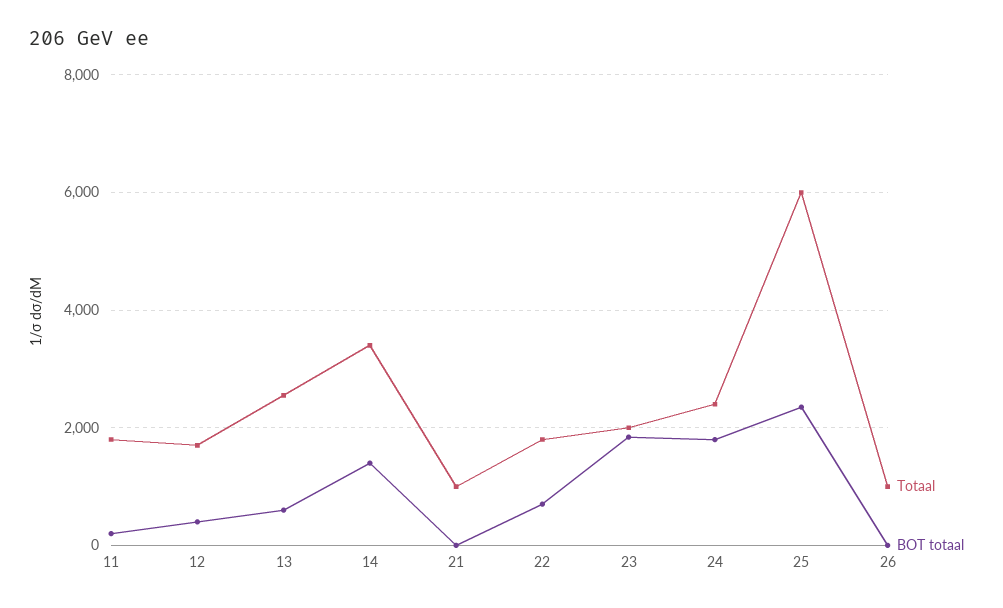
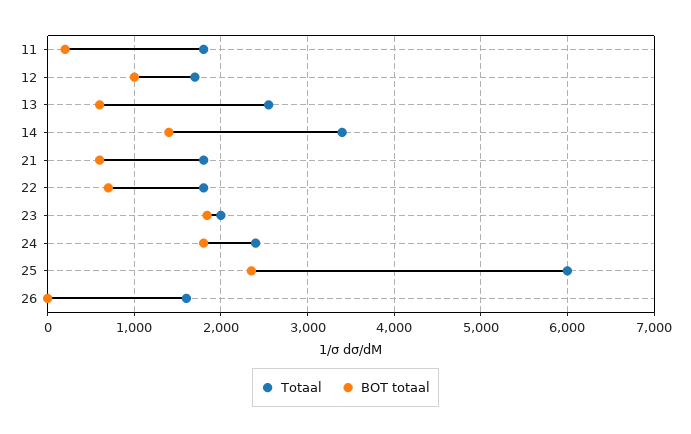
BOT totaal, 12: 400 -> 1000
Totaal, 21: 1000 -> 1800
BOT totaal, 21: 0 -> 600
Totaal, 26: 1000 -> 1600

